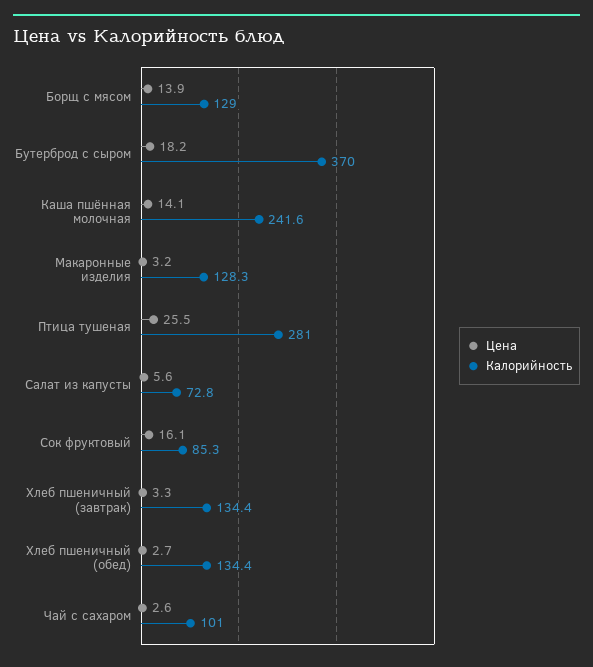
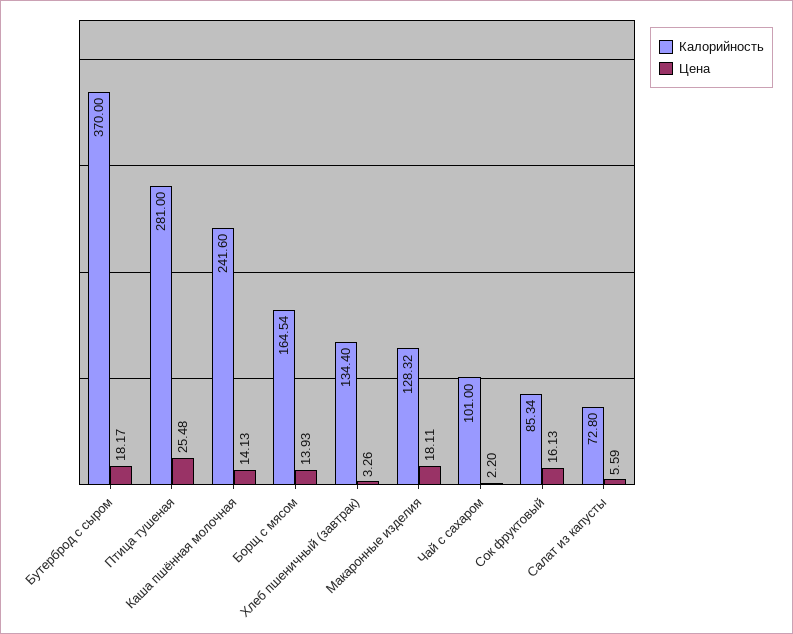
Калорийность, Борщ с мясом: 129 -> 164.54
Цена, Макаронные изделия: 3.2 -> 18.11
Цена, Хлеб пшеничный (обед): 2.7 -> none
Калорийность, Хлеб пшеничный (обед): 134.4 -> none
Цена, Чай с сахаром: 2.6 -> 2.2

